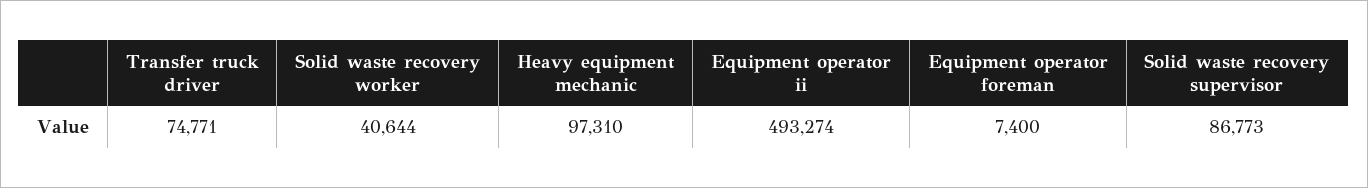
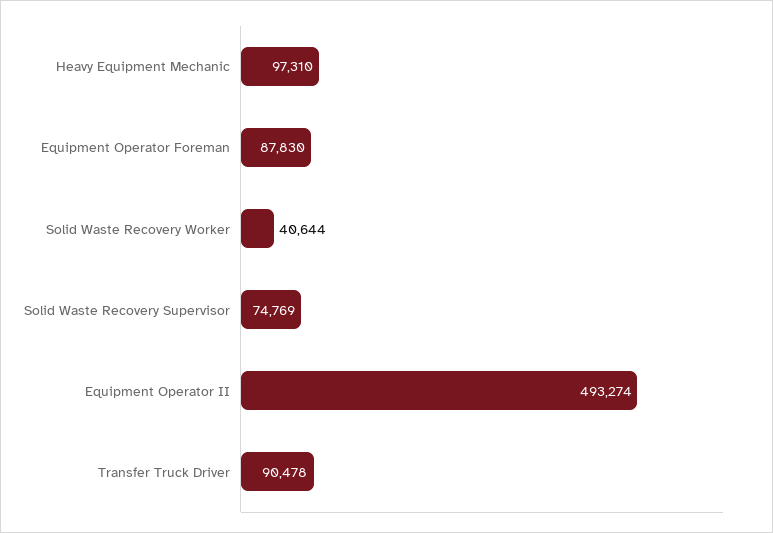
Transfer truck driver: 74771 -> 90478
Equipment operator foreman: 7400 -> 87830
Solid waste recovery supervisor: 86773 -> 74769

